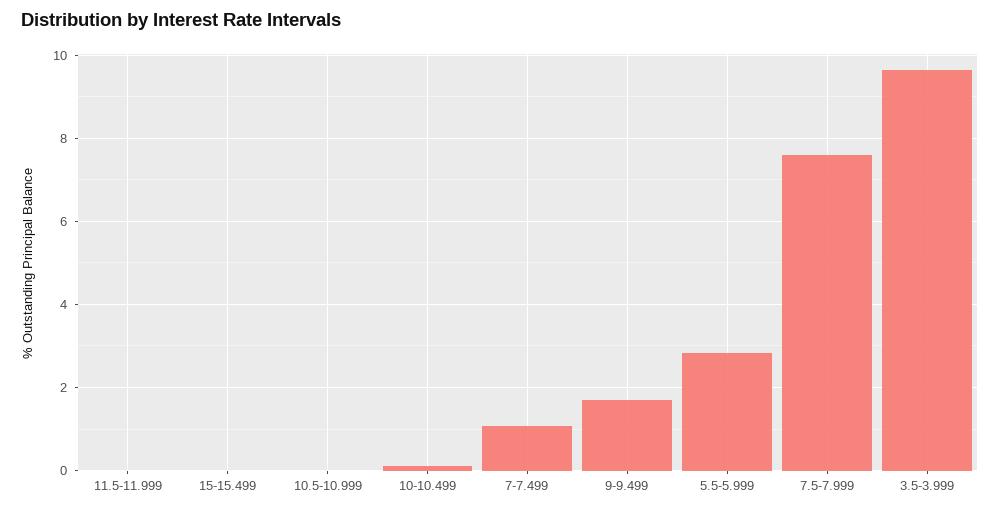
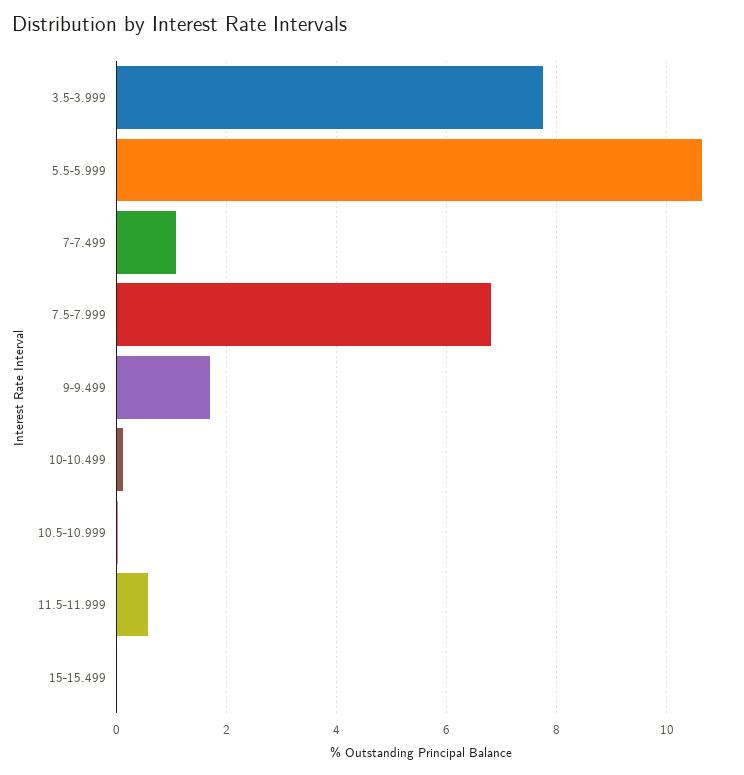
11.5-11.999: 0 -> 0.6
5.5-5.999: 2.8 -> 10.6
7.5-7.999: 7.6 -> 6.8
3.5-3.999: 9.6 -> 7.8

